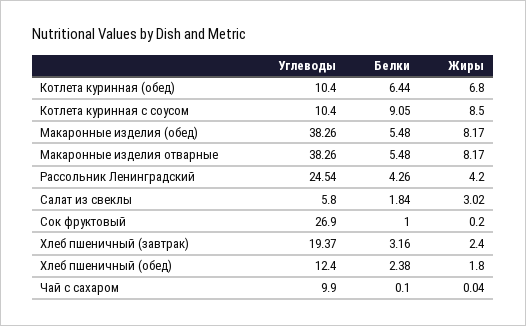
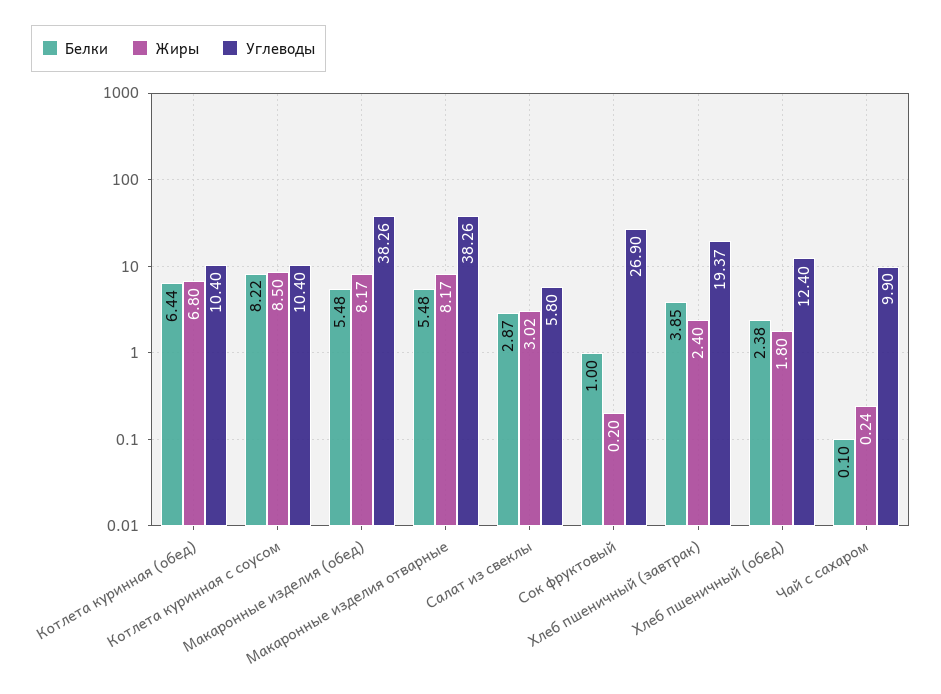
Белки, Котлета куринная с соусом: 9.05 -> 8.22
Углеводы, Рассольник Ленинградский: 24.54 -> none
Белки, Рассольник Ленинградский: 4.26 -> none
Жиры, Рассольник Ленинградский: 4.2 -> none
Белки, Салат из свеклы: 1.84 -> 2.87
Белки, Хлеб пшеничный (завтрак): 3.16 -> 3.85
Жиры, Чай с сахаром: 0.04 -> 0.24

